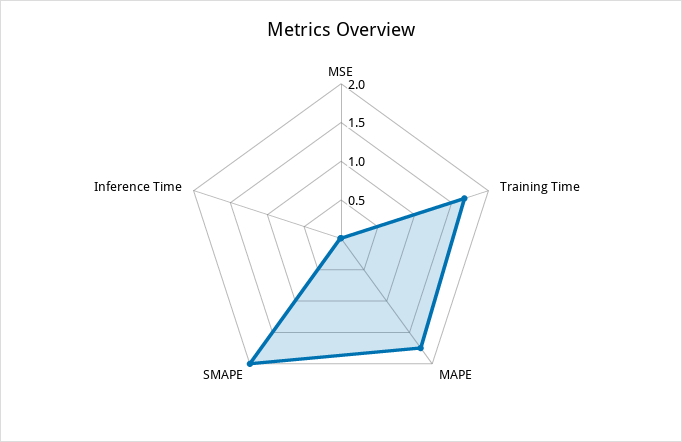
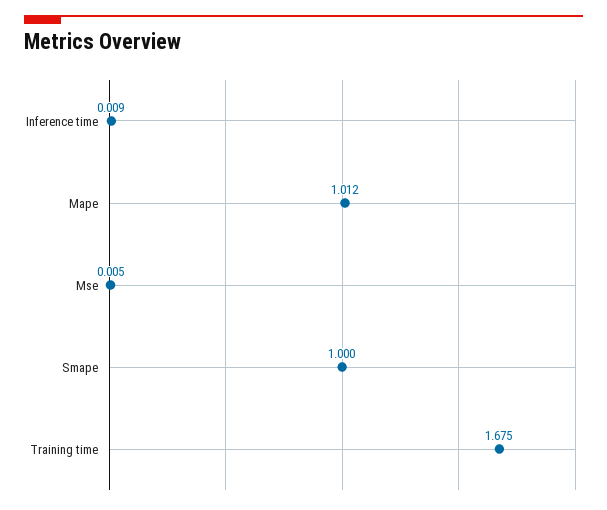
MAPE: 1.75 -> 1.012
SMAPE: 2 -> 1

